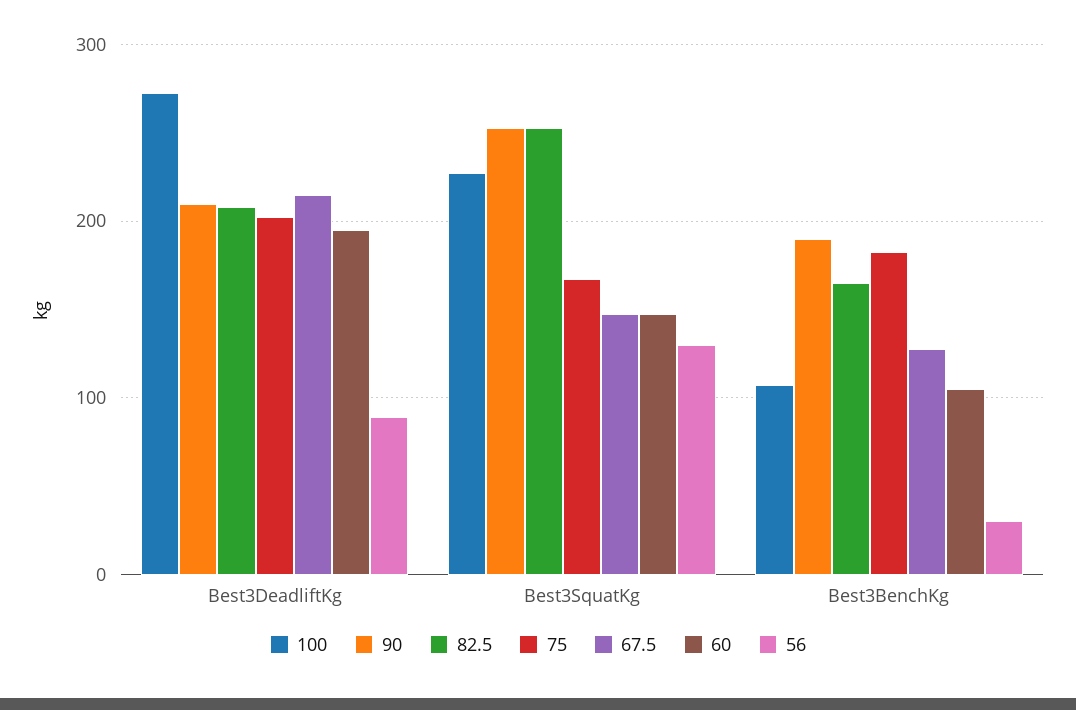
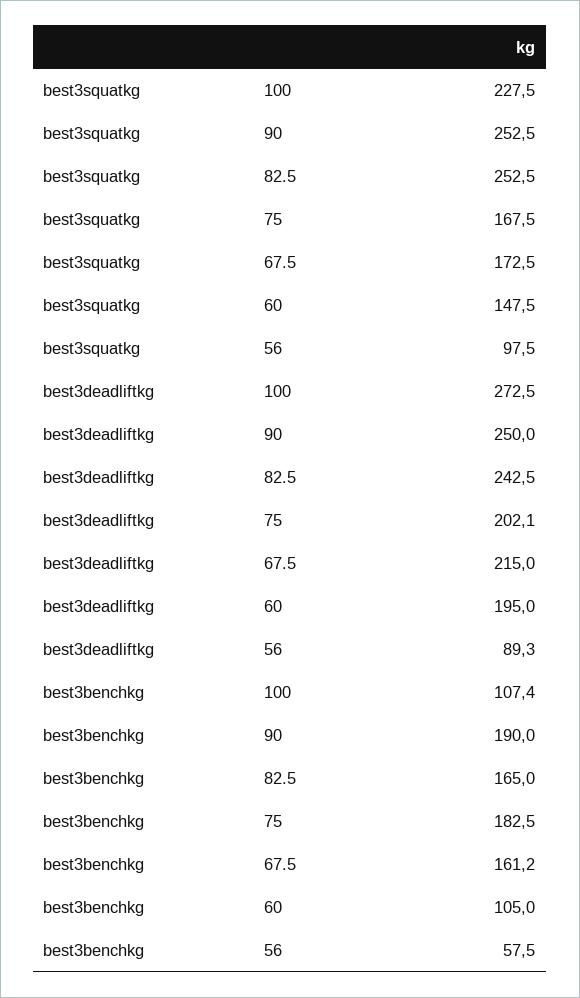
90, Best3DeadliftKg: 210 -> 250
82.5, Best3DeadliftKg: 210 -> 242.5
67.5, Best3SquatKg: 150 -> 172.5
56, Best3SquatKg: 130 -> 97.5
67.5, Best3BenchKg: 130 -> 161.2
56, Best3BenchKg: 30 -> 57.5

